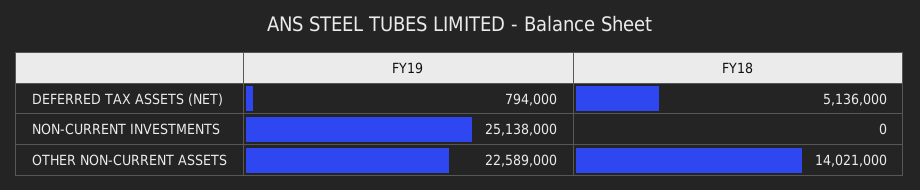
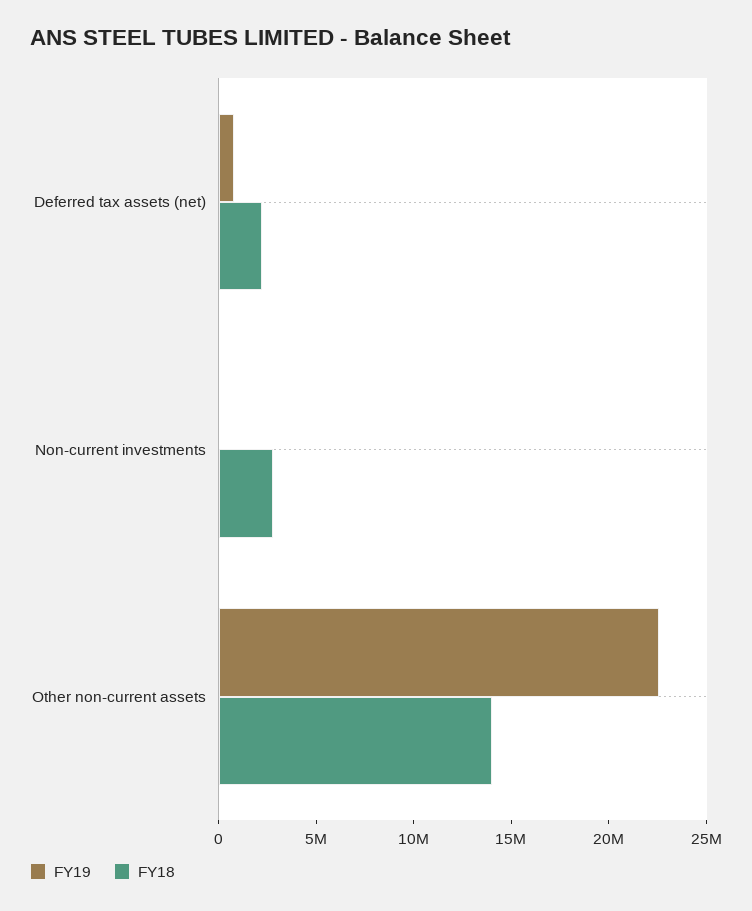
FY18, DEFERRED TAX ASSETS (NET): 5136000 -> 2000000
FY19, NON-CURRENT INVESTMENTS: 25138000 -> 0
FY18, NON-CURRENT INVESTMENTS: 0 -> 3000000

